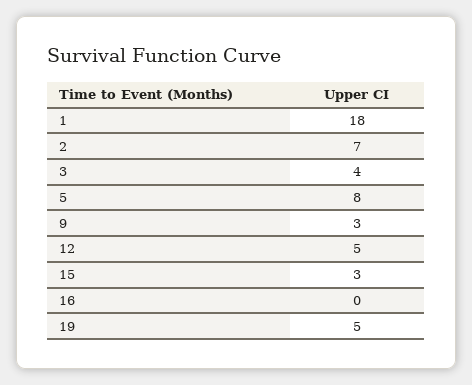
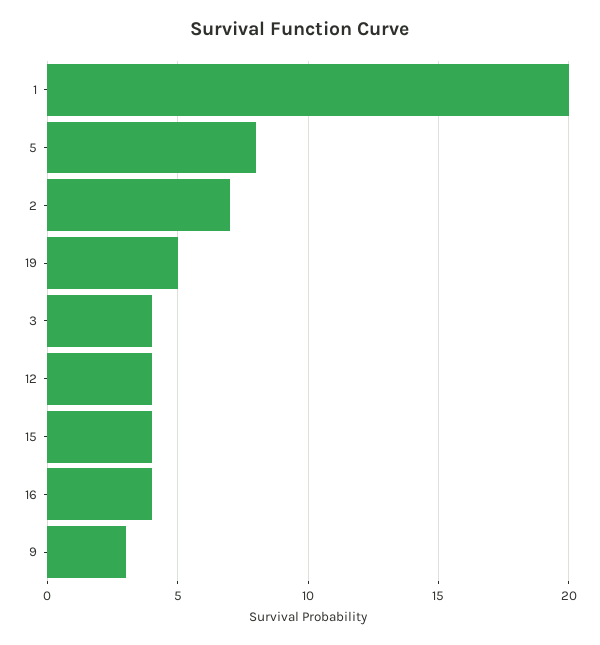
1: 18 -> 20
12: 5 -> 4
15: 3 -> 4
16: 0 -> 4

